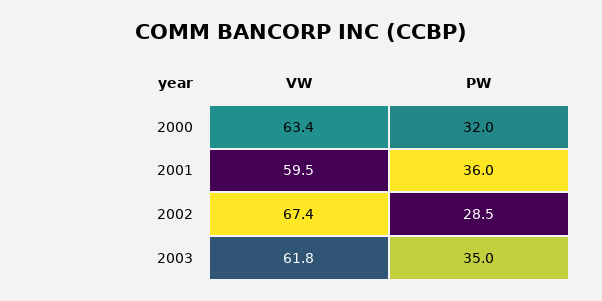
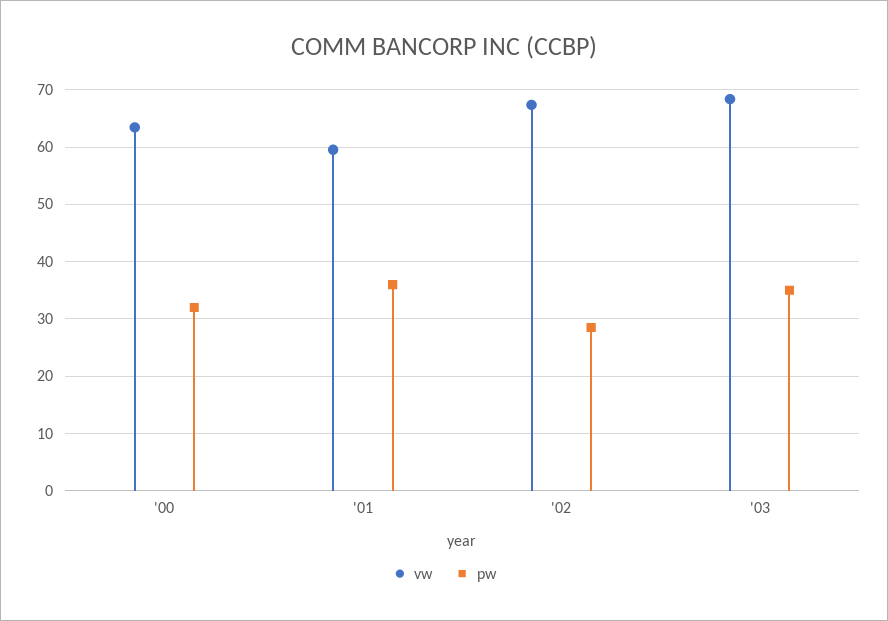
VW, 2003: 61.8 -> 68

